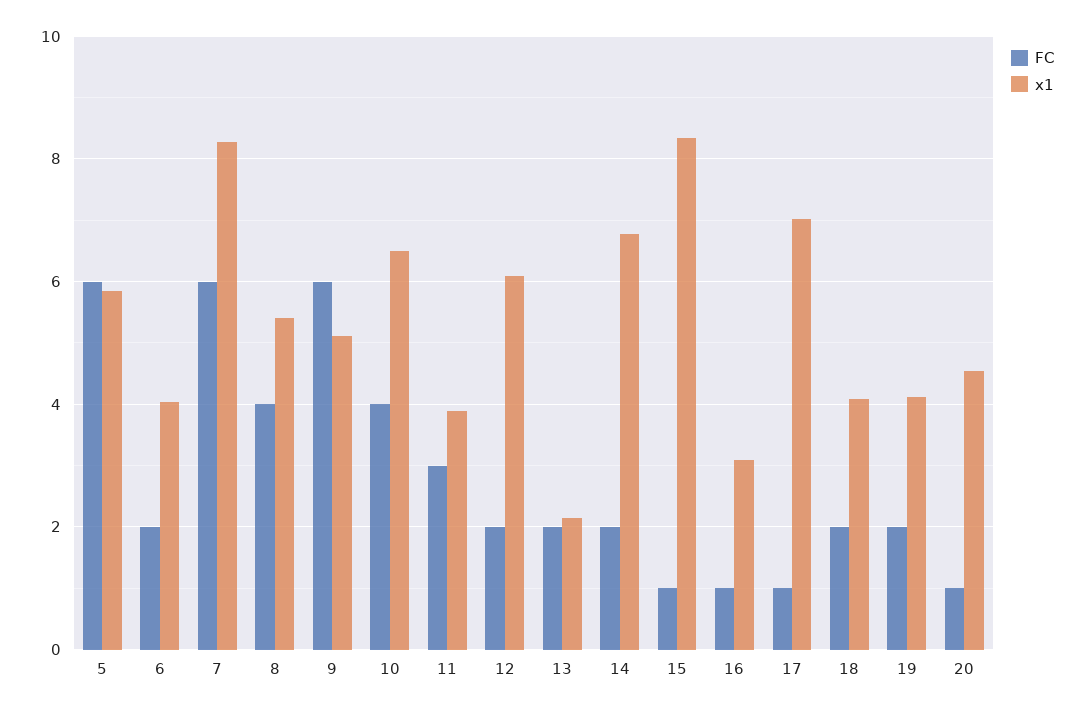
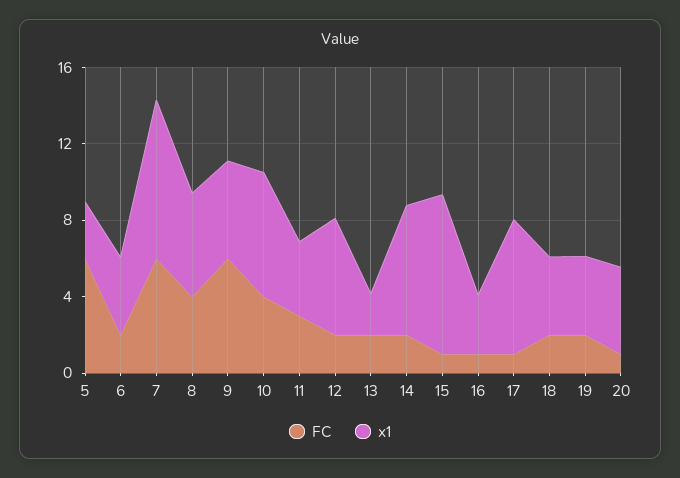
x1, 5: 5.8 -> 3

